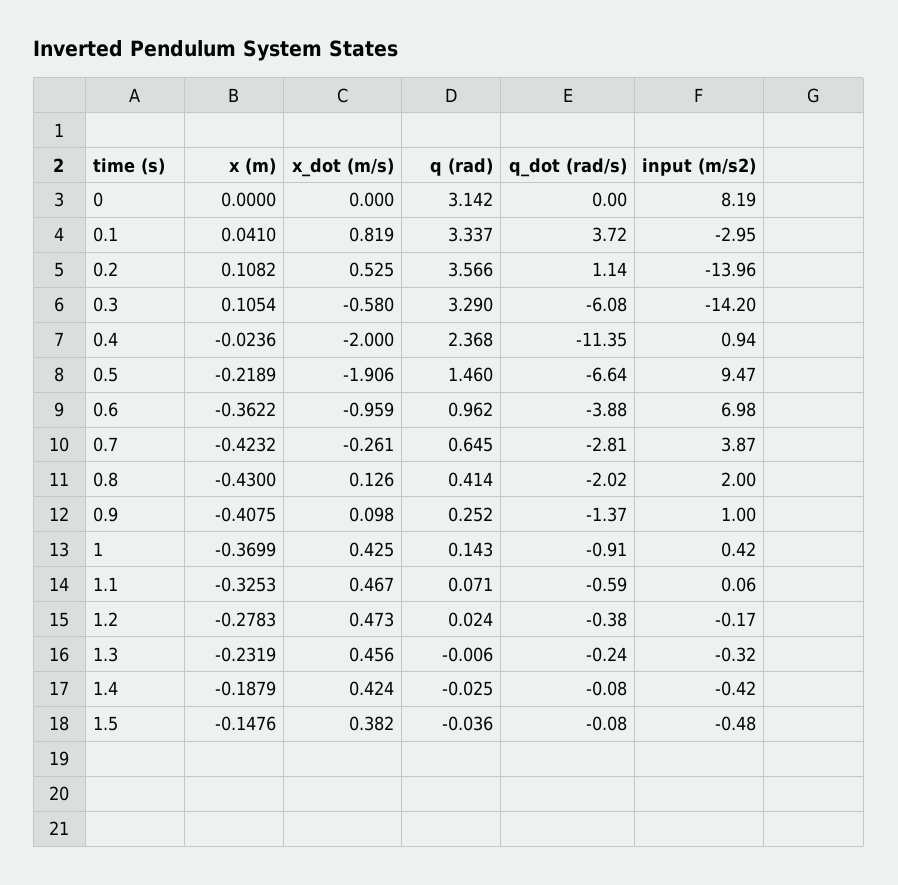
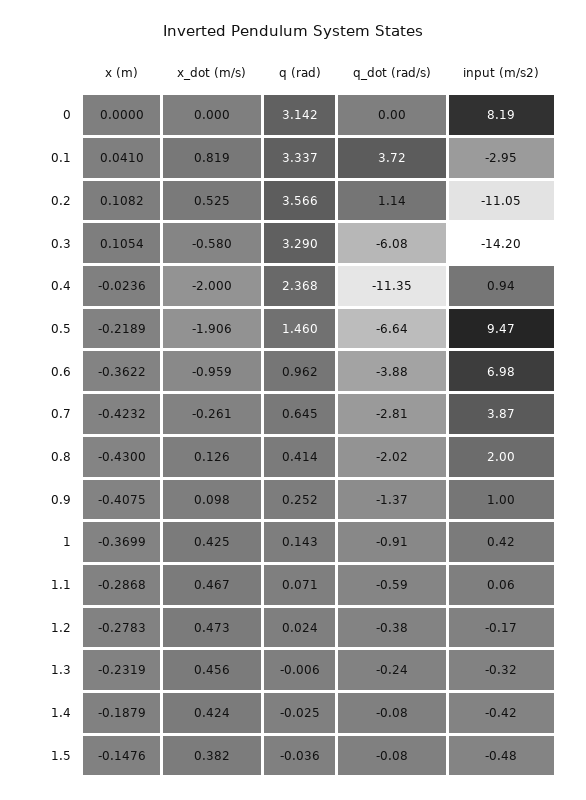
input (m/s2), 0.2: -13.96 -> -11.05
x (m), 1.1: -0.3253 -> -0.2868

